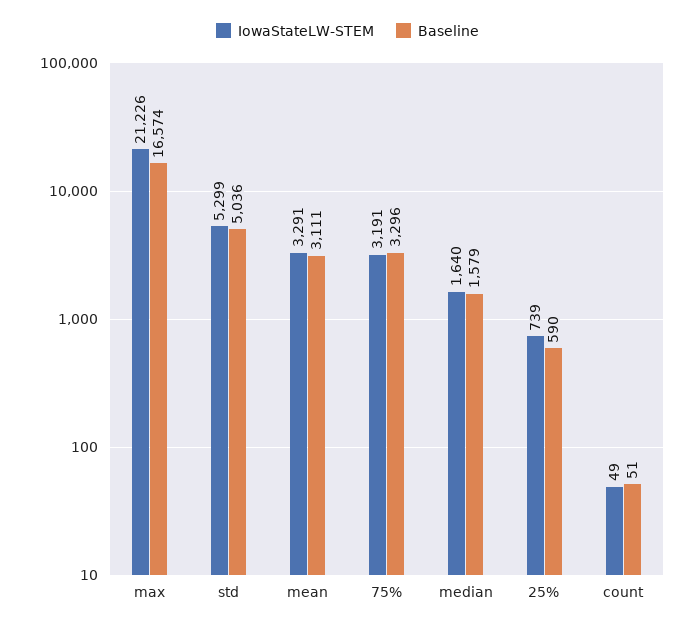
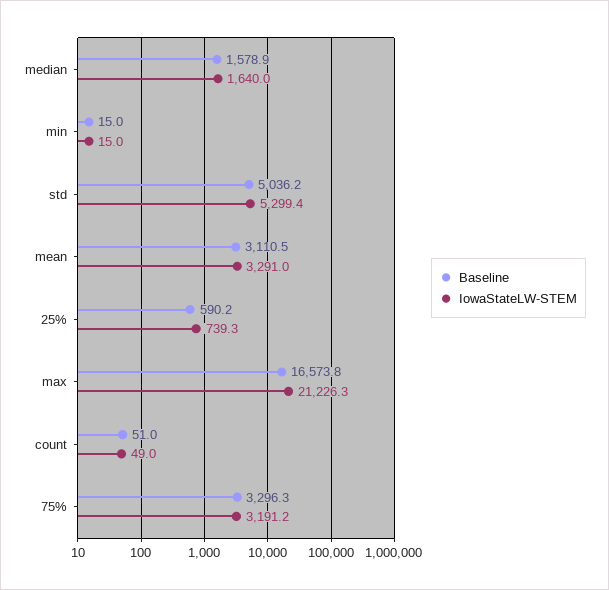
Baseline, min: none -> 15
IowaStateLW-STEM, min: none -> 15

